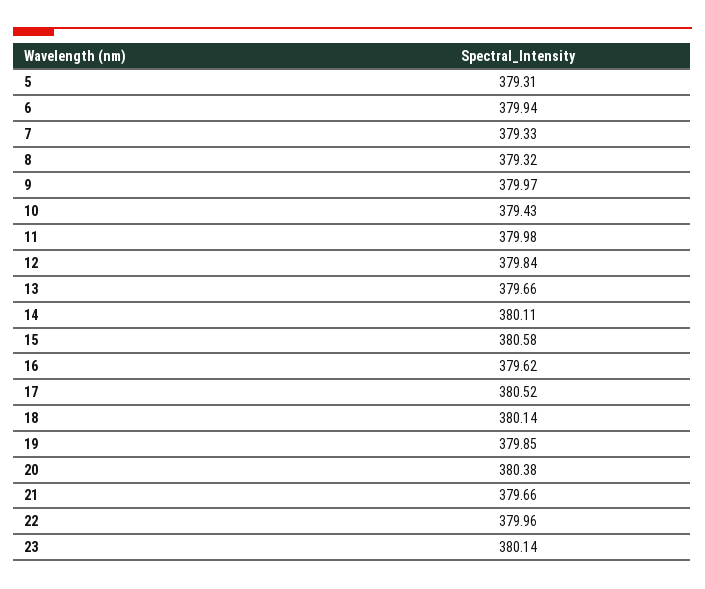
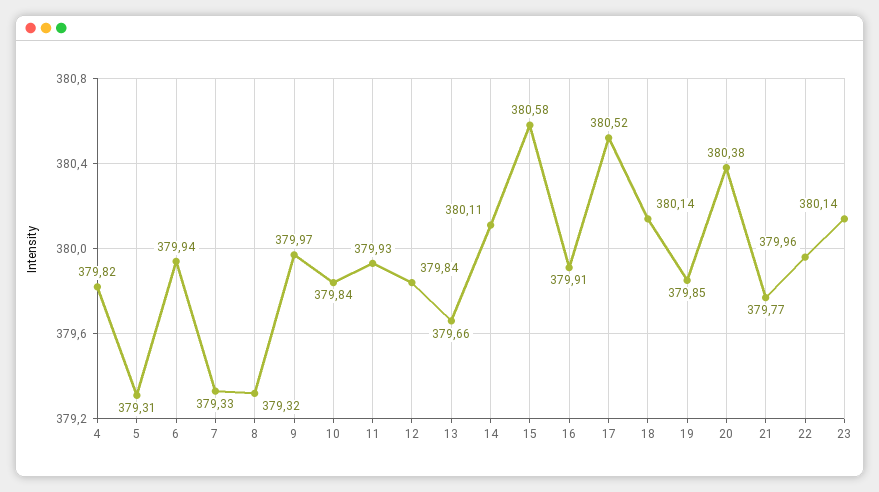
10: 379.43 -> 379.84
11: 379.98 -> 379.93
16: 379.62 -> 379.91
21: 379.66 -> 379.77
4: none -> 379.82

